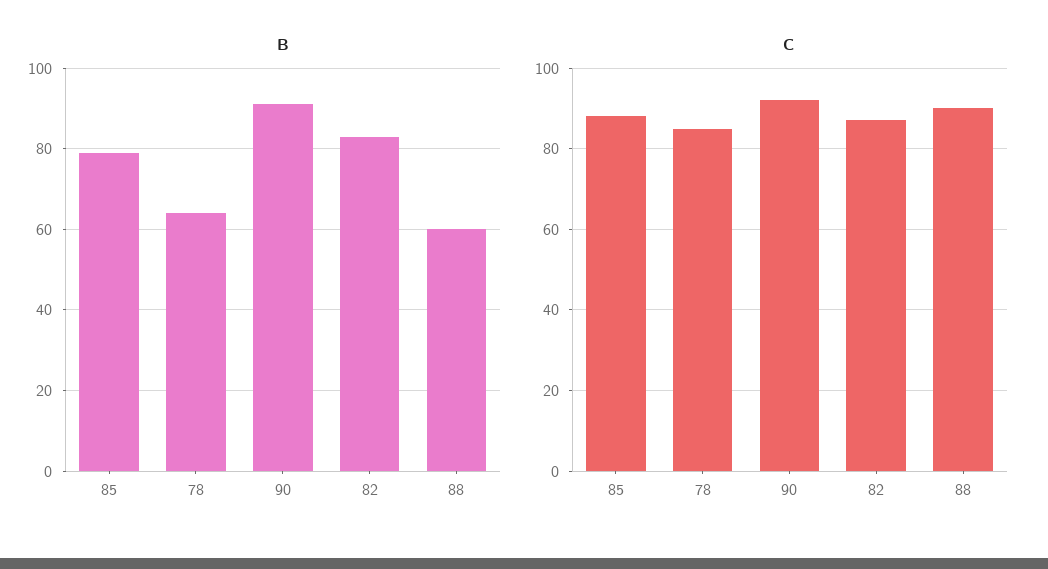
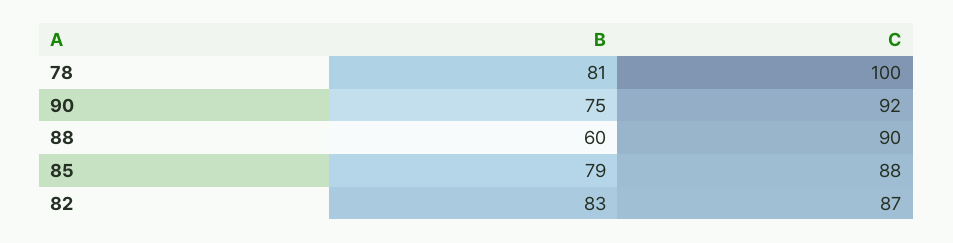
B, 78: 65 -> 81
B, 90: 90 -> 75
C, 78: 85 -> 100

